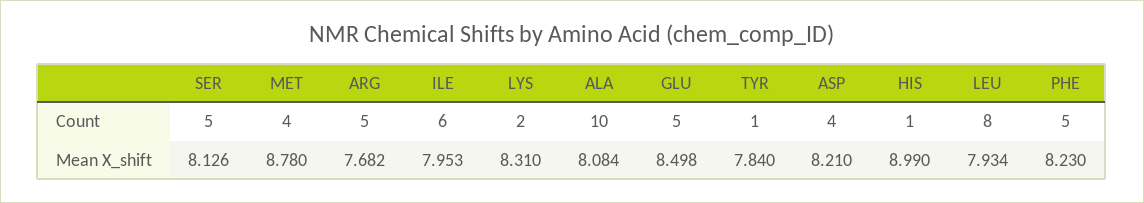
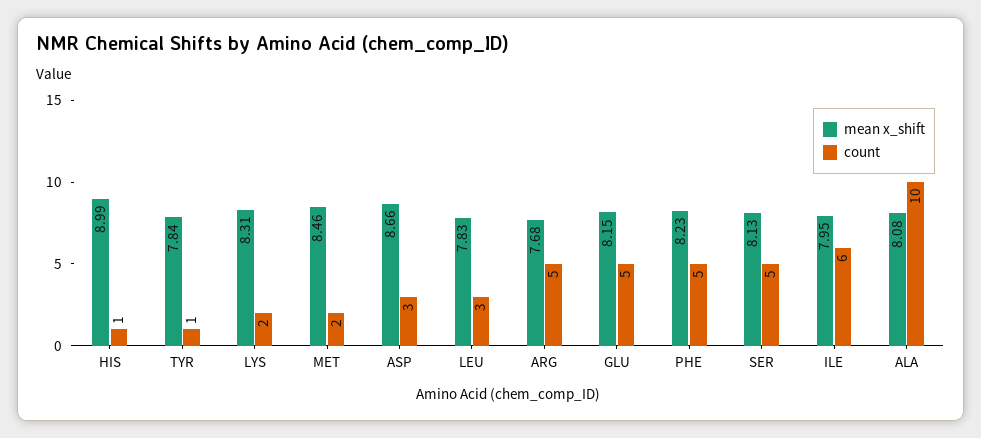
Count, MET: 4 -> 2
Count, ASP: 4 -> 3
Count, LEU: 8 -> 3
Mean X_shift, MET: 8.78 -> 8.46
Mean X_shift, GLU: 8.498 -> 8.15
Mean X_shift, ASP: 8.21 -> 8.66
Mean X_shift, LEU: 7.934 -> 7.83

